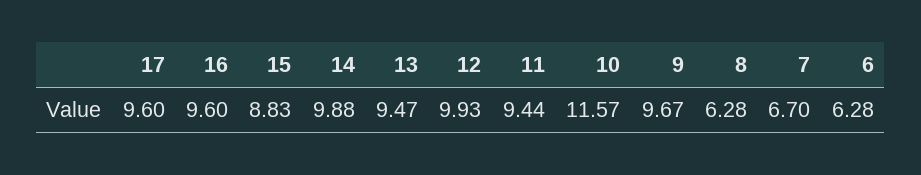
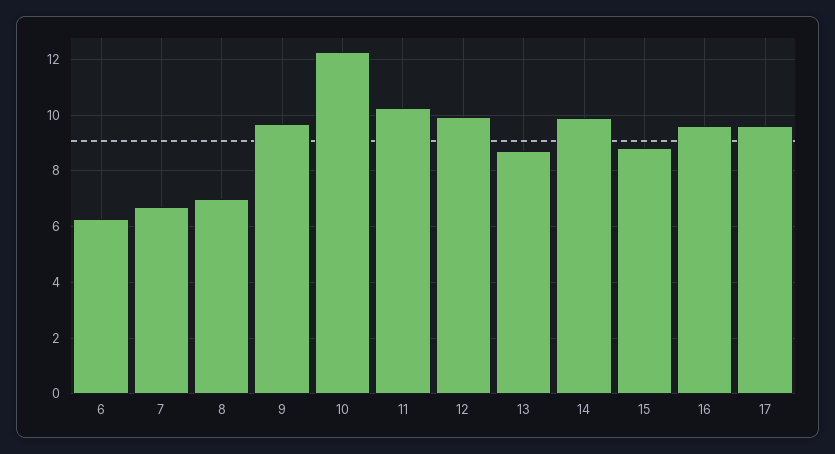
13: 9.47 -> 8.75
11: 9.44 -> 10.25
10: 11.57 -> 12.25
8: 6.28 -> 7

